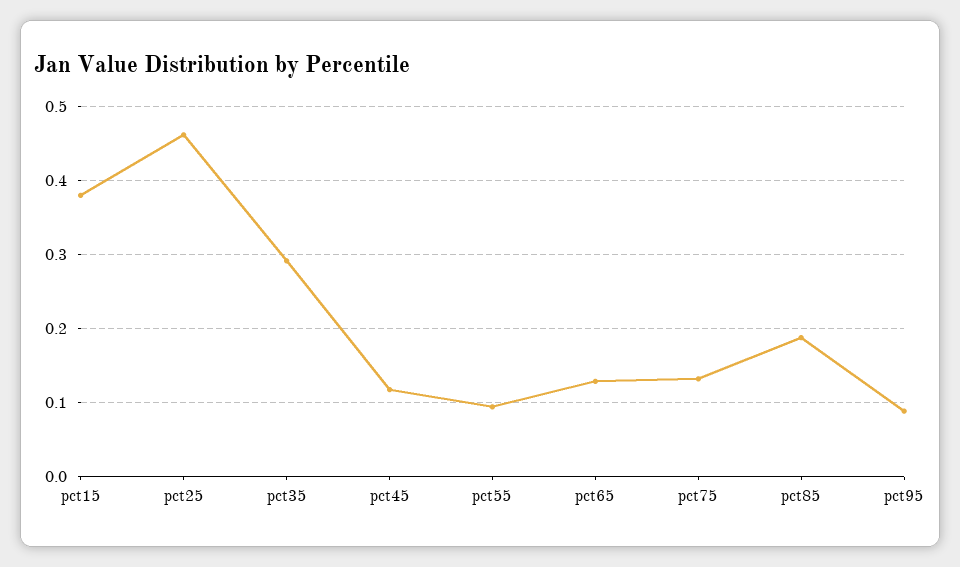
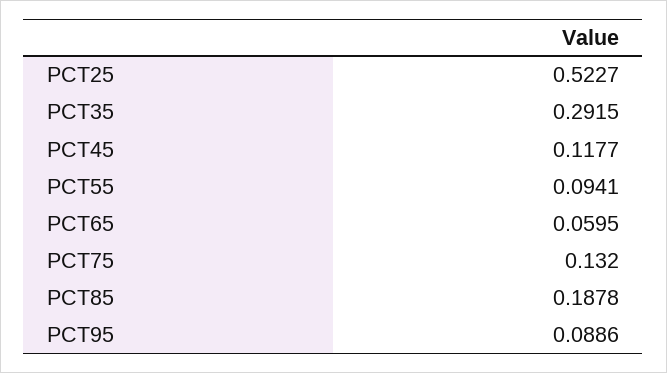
pct15: 0.38 -> none
pct25: 0.46 -> 0.5227
pct65: 0.13 -> 0.0595

